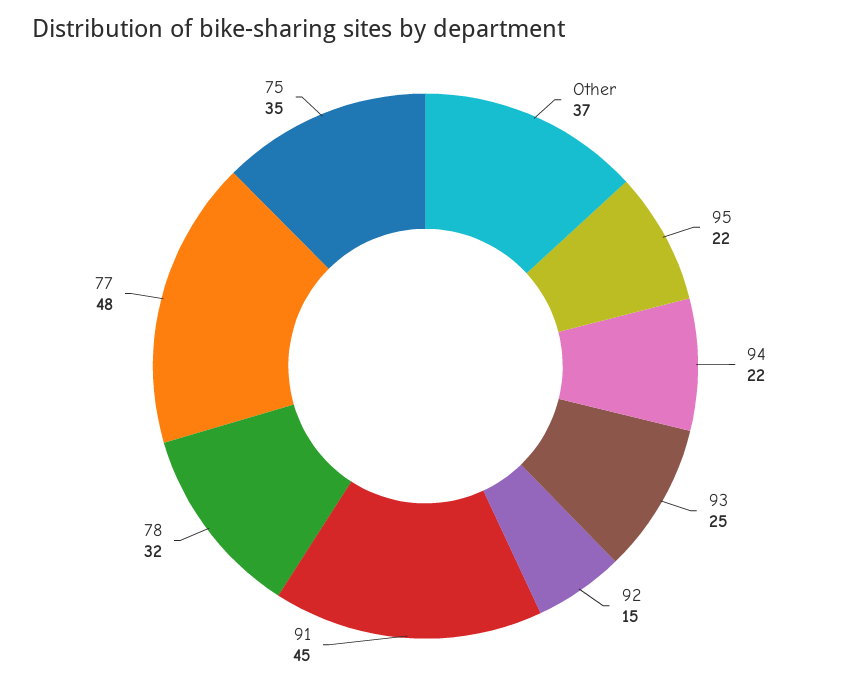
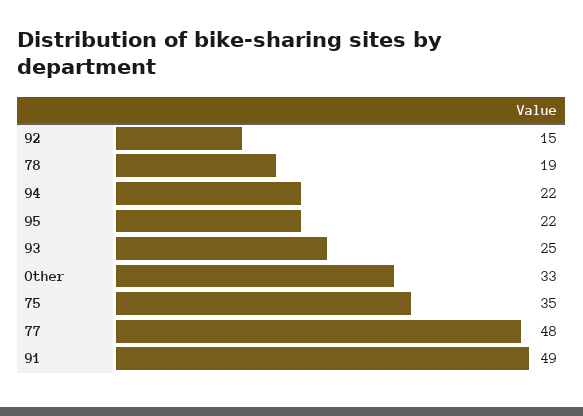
Other: 37 -> 33
91: 45 -> 49
78: 32 -> 19

